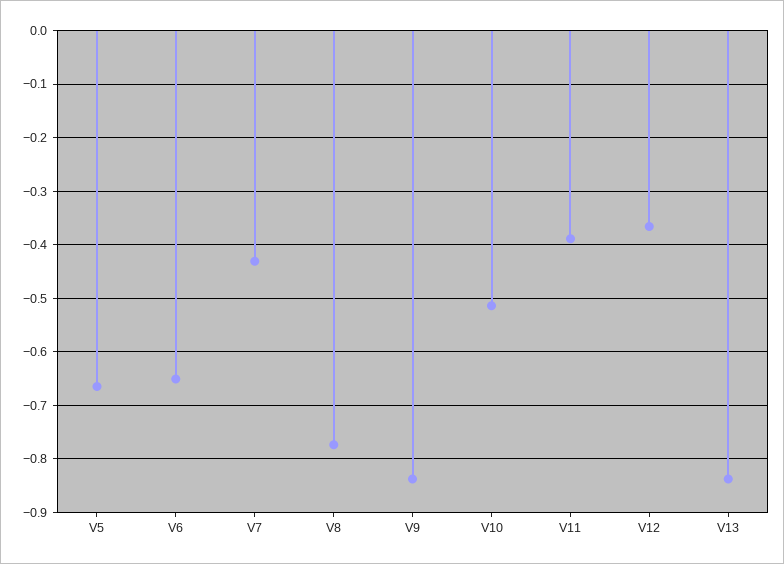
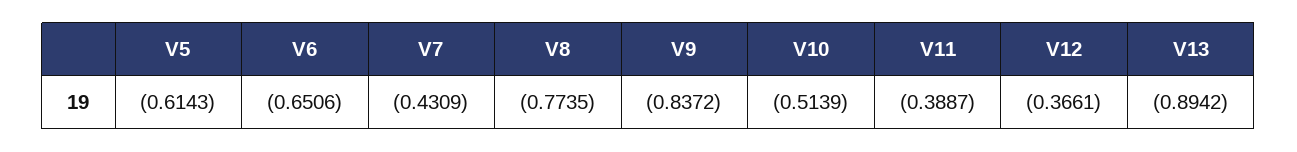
V5: -0.66 -> -0.6143
V13: -0.84 -> -0.8942

